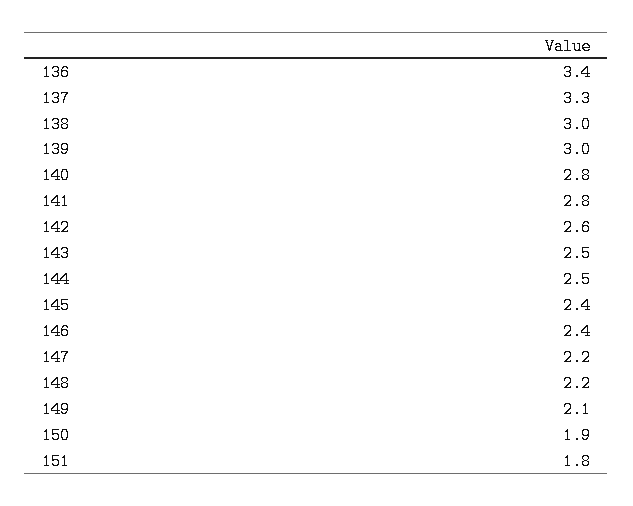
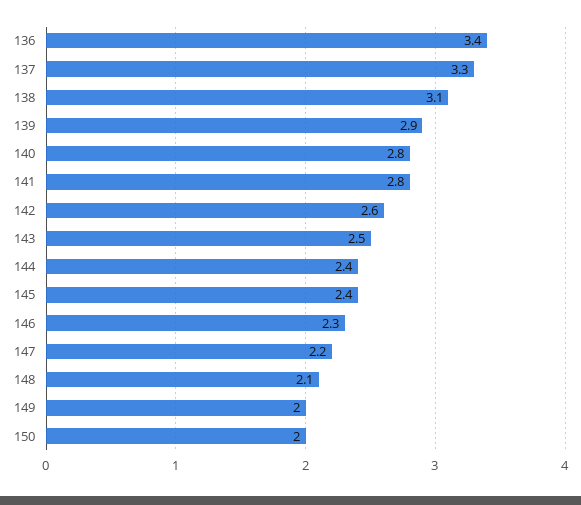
138: 3 -> 3.1
139: 3 -> 2.9
144: 2.5 -> 2.4
146: 2.4 -> 2.3
148: 2.2 -> 2.1
149: 2.1 -> 2
150: 1.9 -> 2
151: 1.8 -> none

